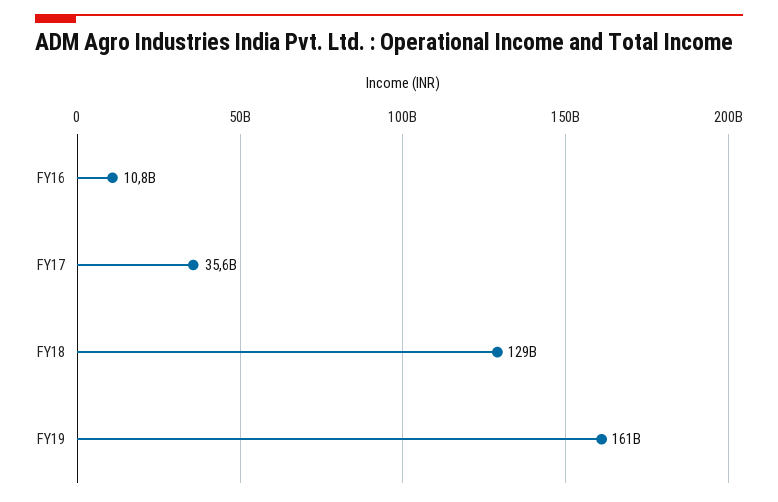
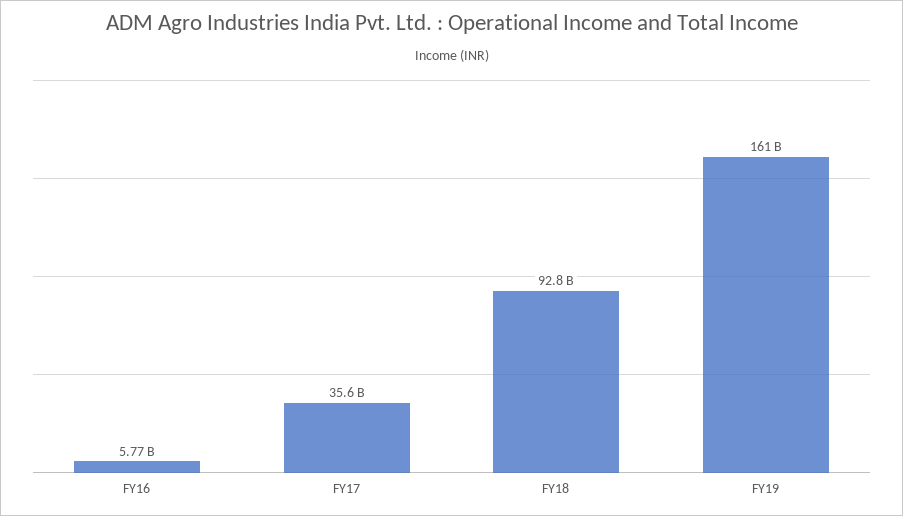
FY16: 10800000000 -> 5770000000
FY18: 129000000000 -> 92800000000

